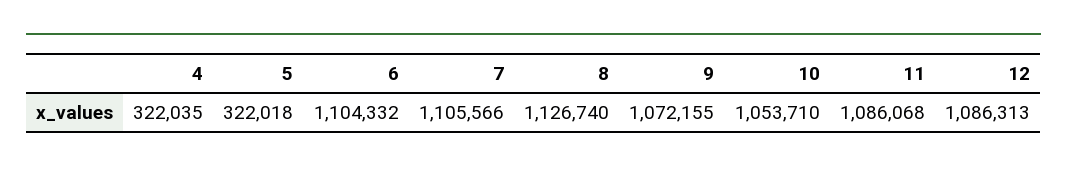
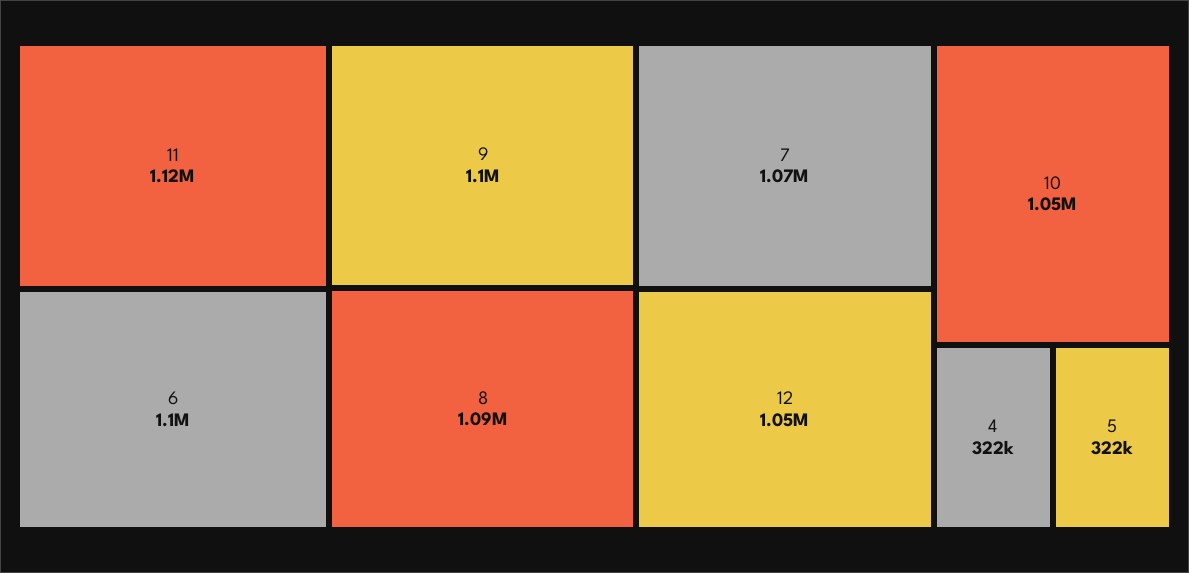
7: 1105566 -> 1070000
8: 1126740 -> 1090000
9: 1072155 -> 1100000
11: 1086068 -> 1120000
12: 1086313 -> 1050000

